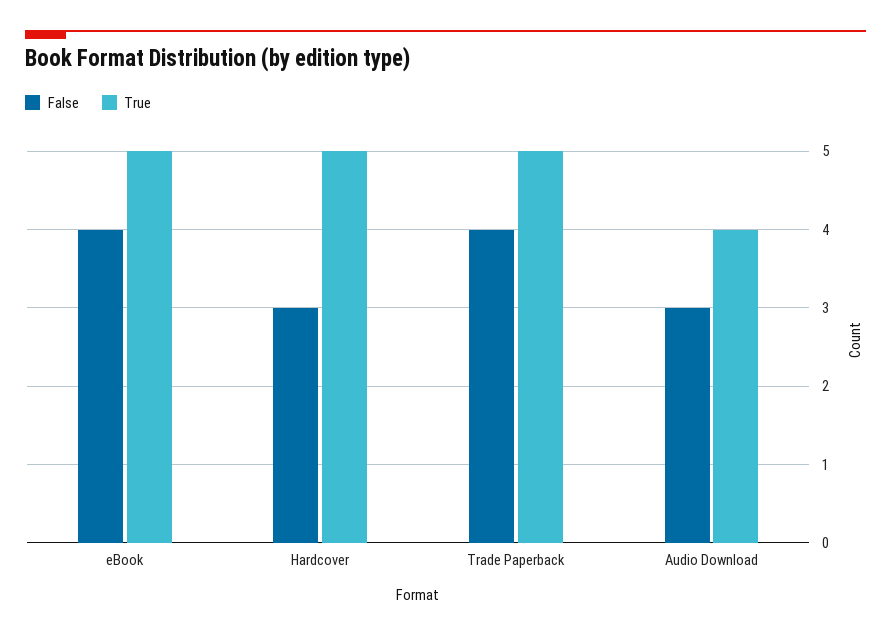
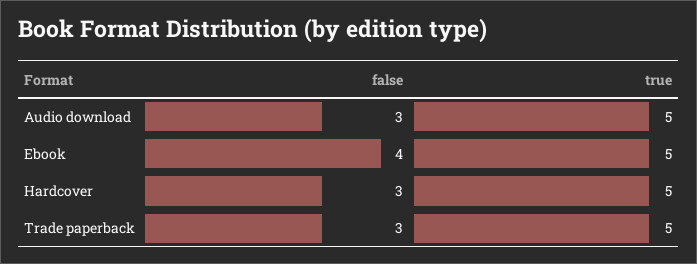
False, Trade Paperback: 4 -> 3
True, Audio Download: 4 -> 5

